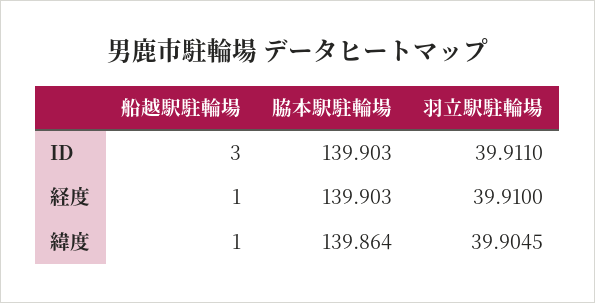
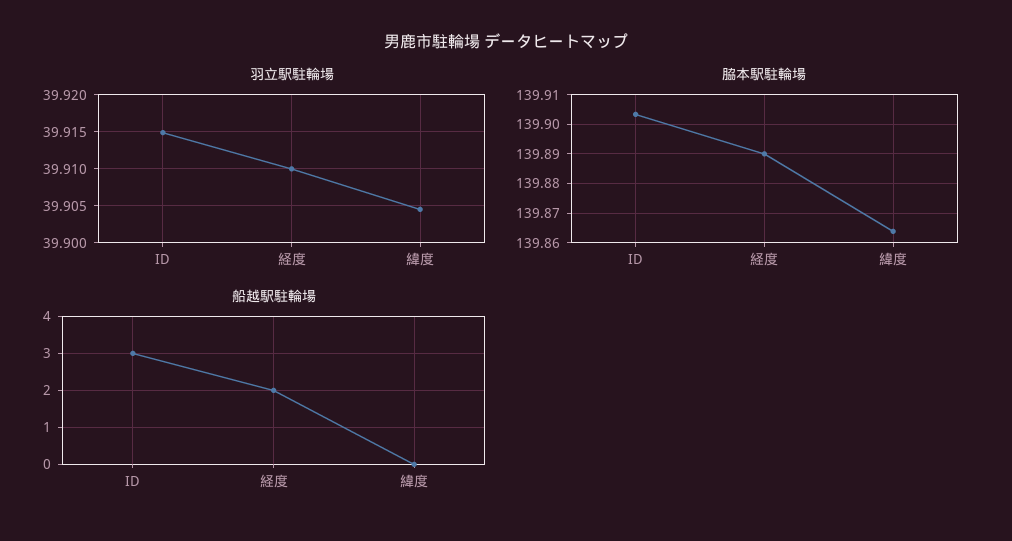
羽立駅駐輪場, ID: 39.911 -> 39.915
船越駅駐輪場, 経度: 1 -> 2
脇本駅駐輪場, 経度: 139.903 -> 139.89
船越駅駐輪場, 緯度: 1 -> 0

